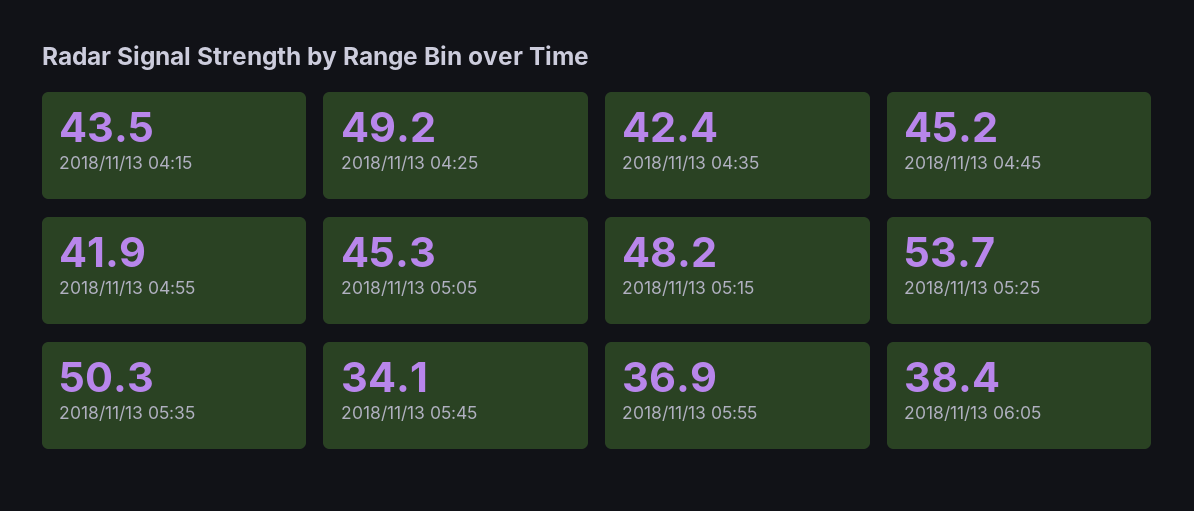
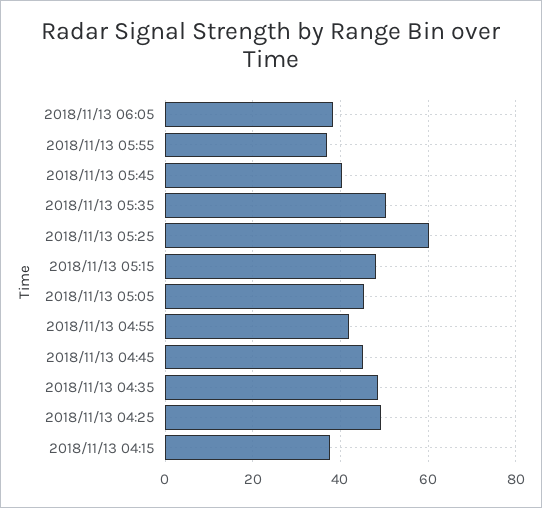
2018/11/13 04:15: 43.5 -> 38
2018/11/13 04:35: 42.4 -> 48
2018/11/13 05:25: 53.7 -> 60
2018/11/13 05:45: 34.1 -> 40

